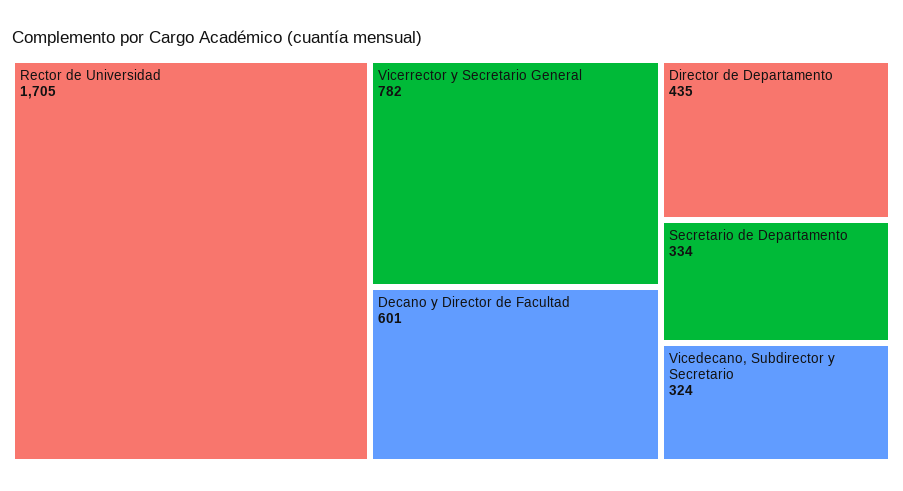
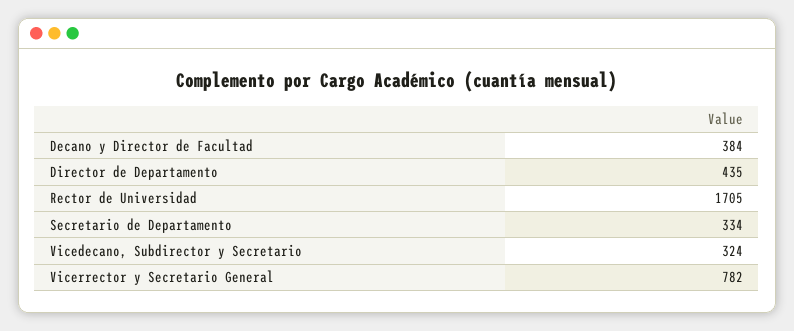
Decano y Director de Facultad: 601 -> 384

